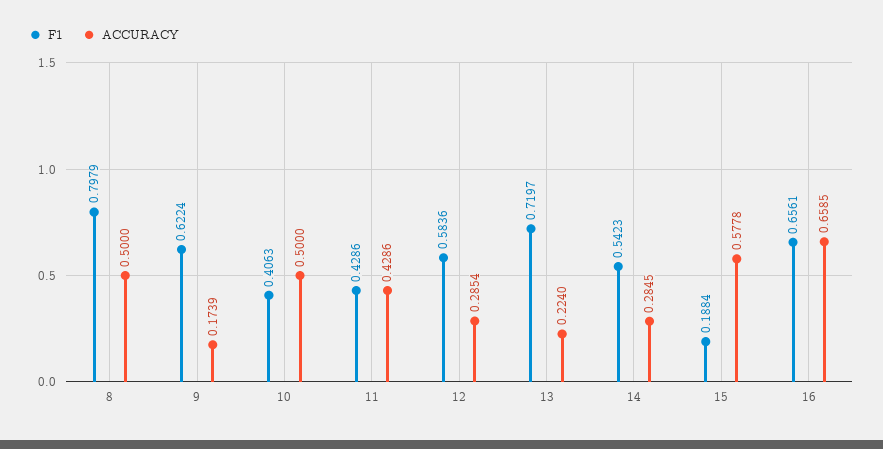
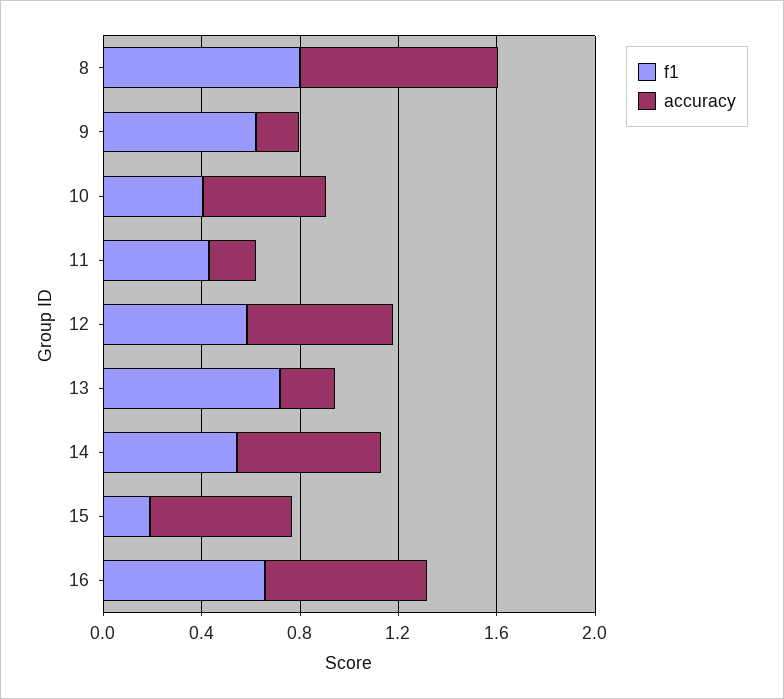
ACCURACY, 8: 0.5 -> 0.8
ACCURACY, 11: 0.4286 -> 0.2
ACCURACY, 12: 0.2854 -> 0.6
ACCURACY, 14: 0.2845 -> 0.6

